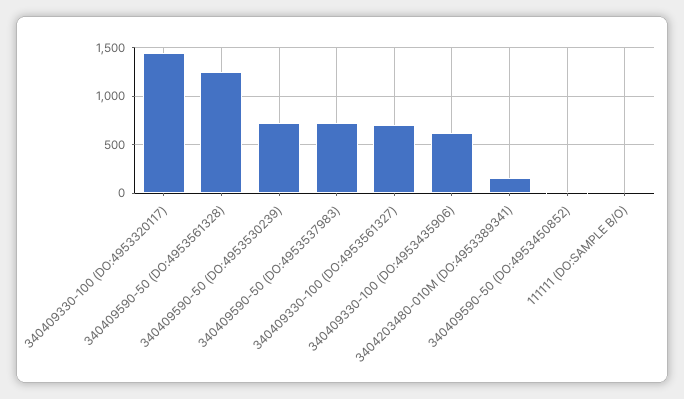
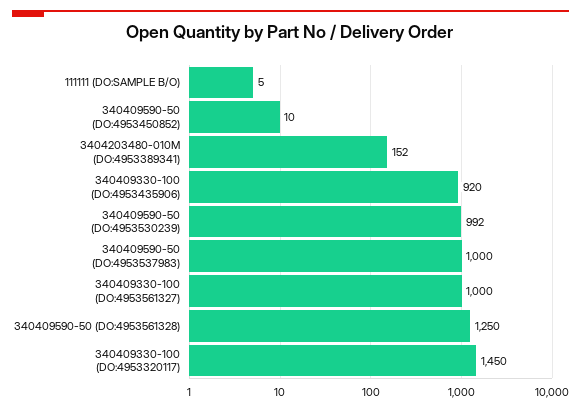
340409590-50 (DO:4953530239): 700 -> 992
340409590-50 (DO:4953537983): 700 -> 1000
340409330-100 (DO:4953561327): 700 -> 1000
340409330-100 (DO:4953435906): 600 -> 920

